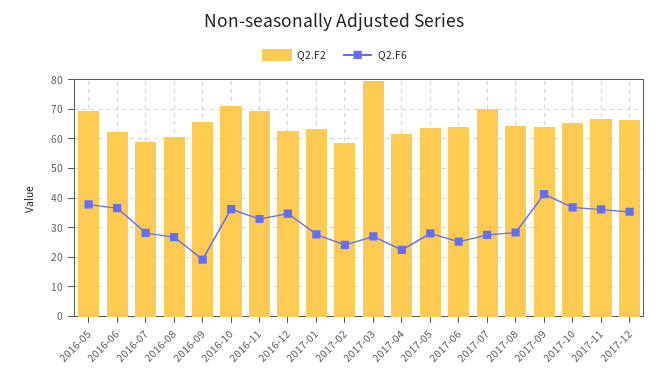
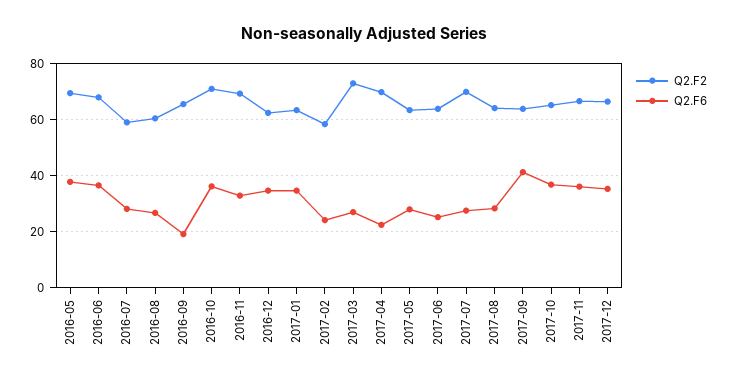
Q2.F2, 2016-06: 62.5 -> 67.5
Q2.F6, 2017-01: 27.5 -> 35
Q2.F2, 2017-03: 80 -> 72.5
Q2.F2, 2017-04: 62.5 -> 70

